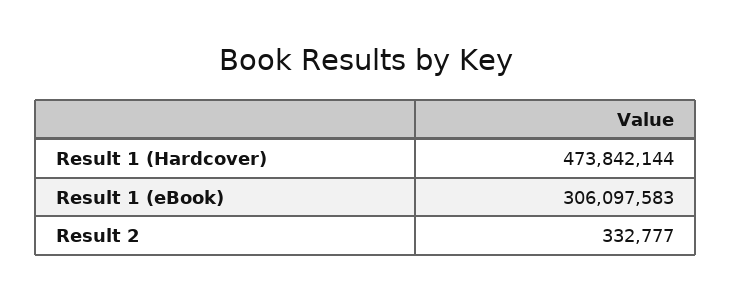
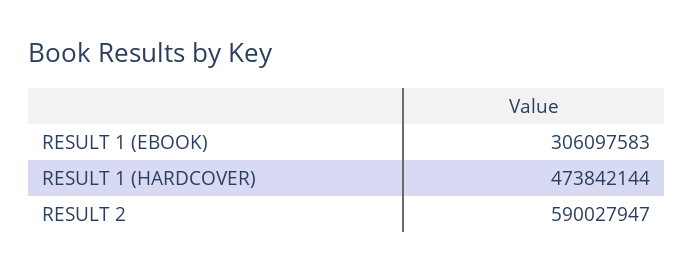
Result 2: 332777 -> 590027947

